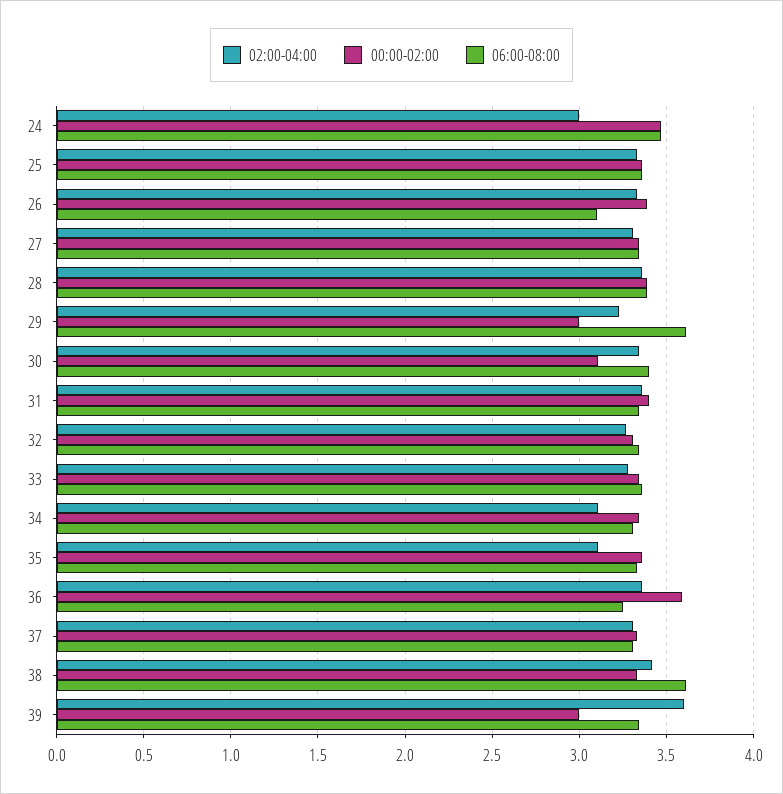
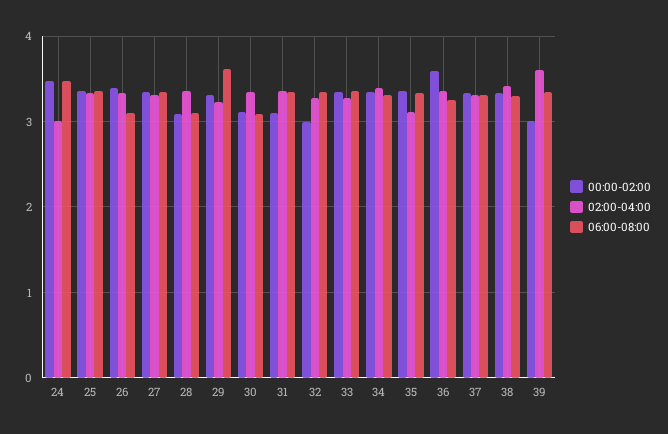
00:00-02:00, 28: 3.4 -> 3.1
06:00-08:00, 28: 3.4 -> 3.1
00:00-02:00, 29: 3 -> 3.3
06:00-08:00, 30: 3.4 -> 3.1
00:00-02:00, 31: 3.4 -> 3.1
00:00-02:00, 32: 3.3 -> 3
02:00-04:00, 34: 3.1 -> 3.4
06:00-08:00, 38: 3.6 -> 3.3

